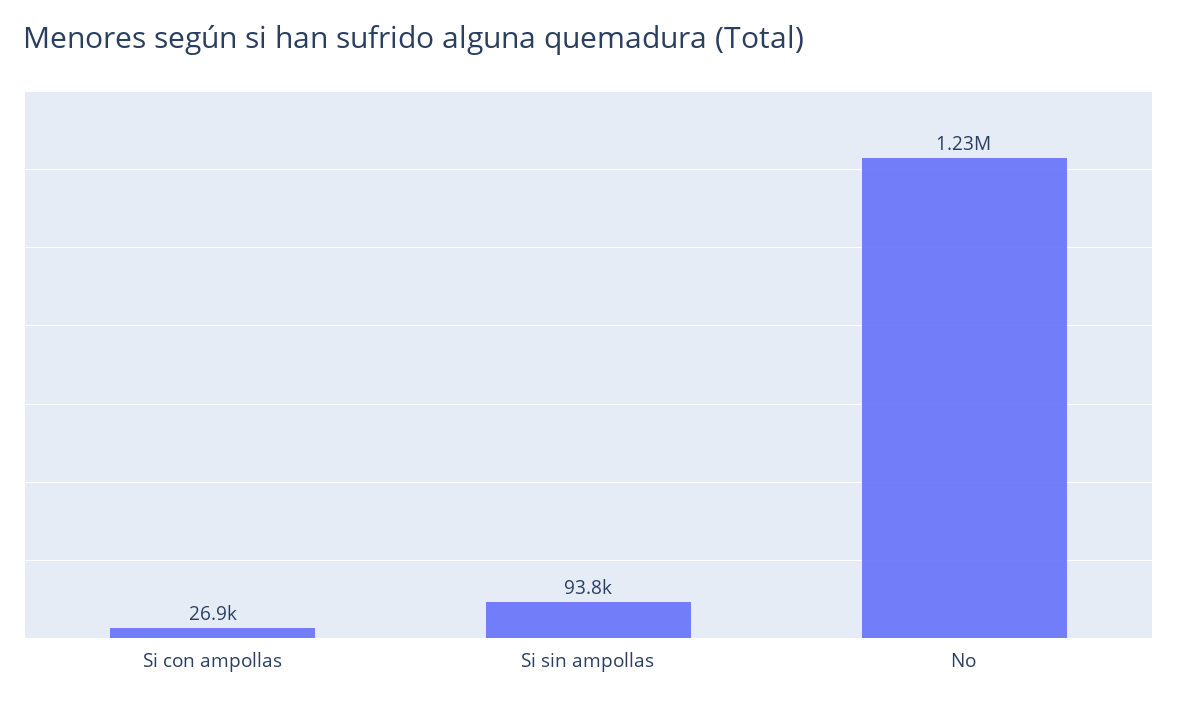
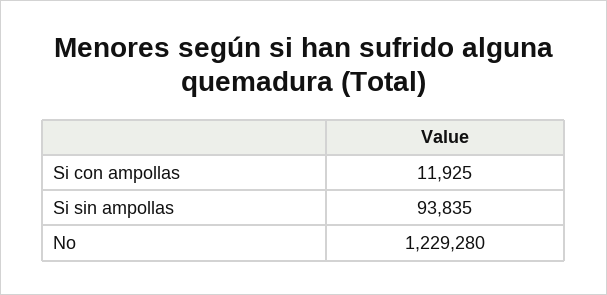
Si con ampollas: 26900 -> 11925

